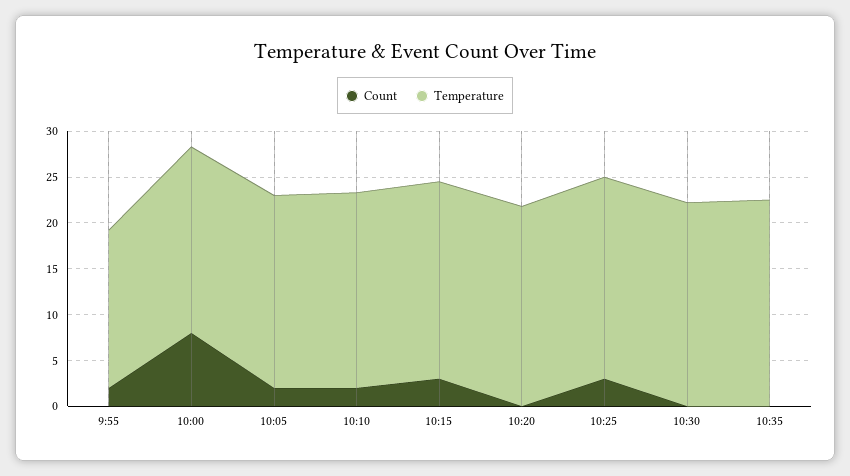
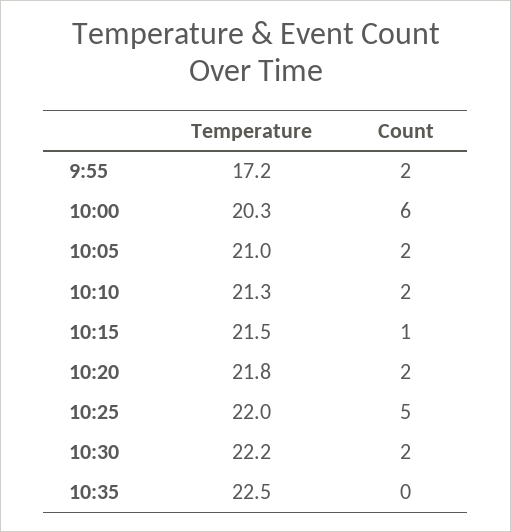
Count, 10:00: 8 -> 6
Count, 10:15: 3 -> 1
Count, 10:20: 0 -> 2
Count, 10:25: 3 -> 5
Count, 10:30: 0 -> 2

